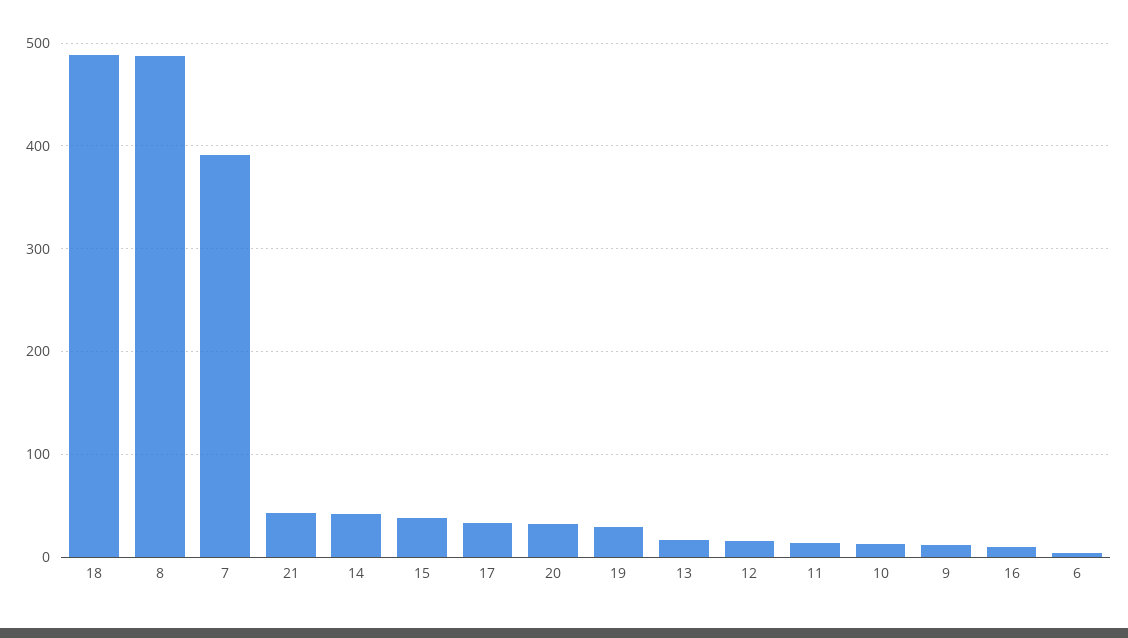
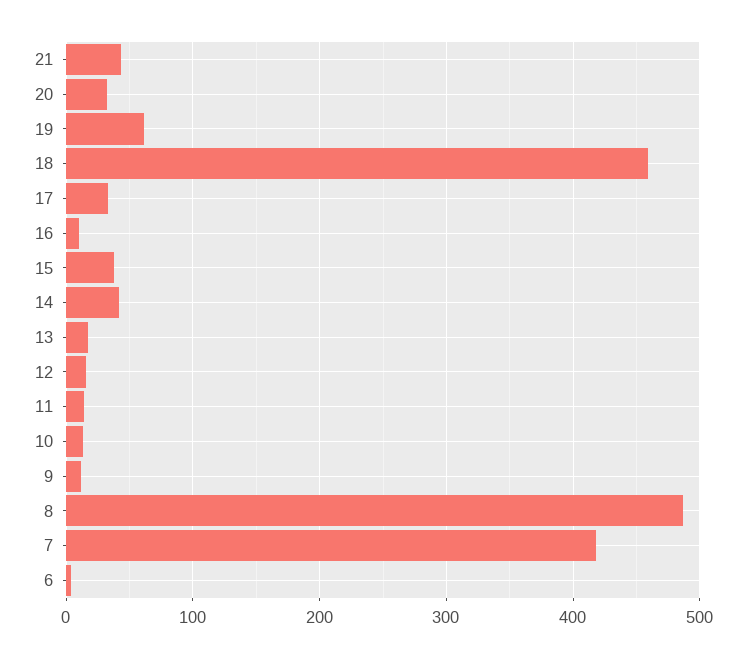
18: 490 -> 460
7: 390 -> 420
19: 30 -> 60

